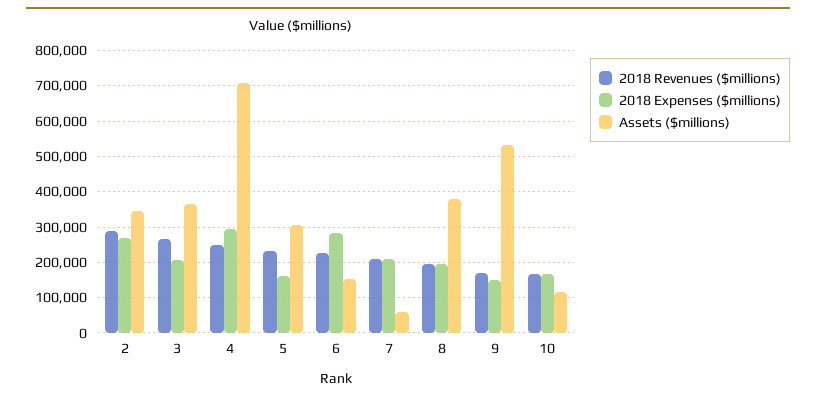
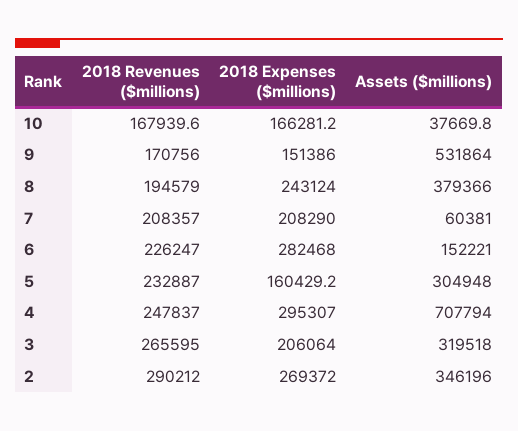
Assets ($millions), 3: 360000 -> 319518
2018 Expenses ($millions), 8: 200000 -> 243124
Assets ($millions), 10: 120000 -> 37669.8

